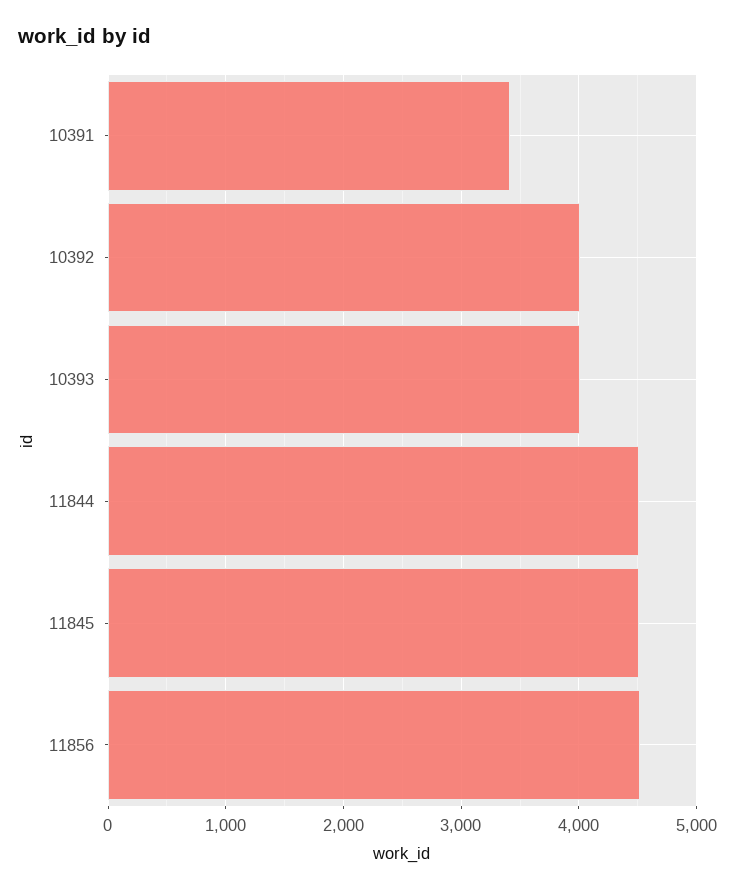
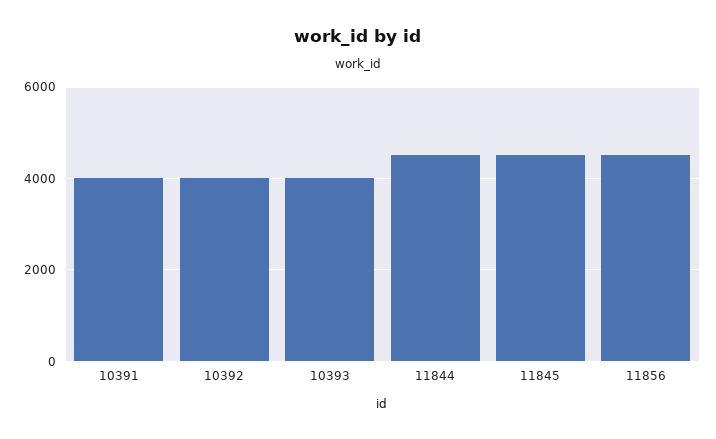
10391: 3400 -> 4000

